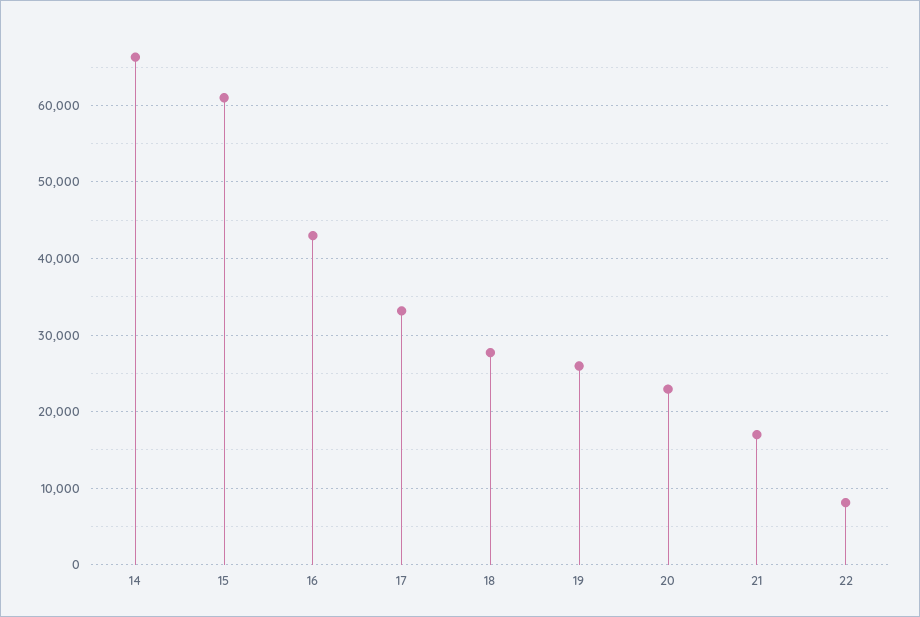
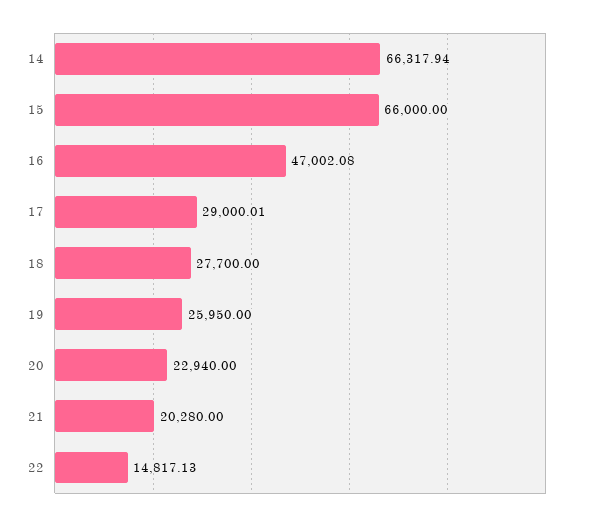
15: 61000 -> 66000
16: 43000 -> 47002.08
17: 33000 -> 29000.01
21: 17000 -> 20280
22: 8000 -> 14817.13

